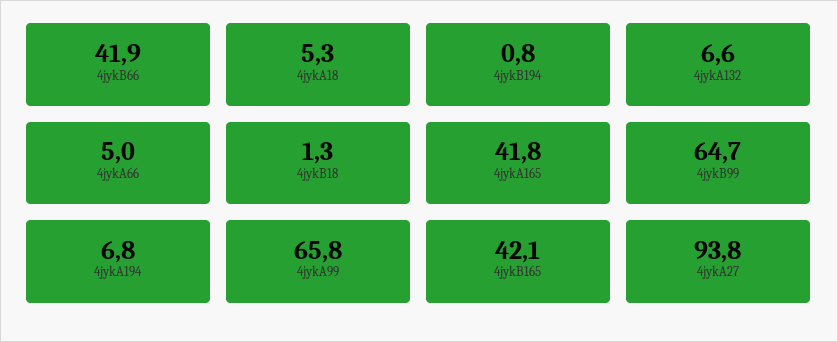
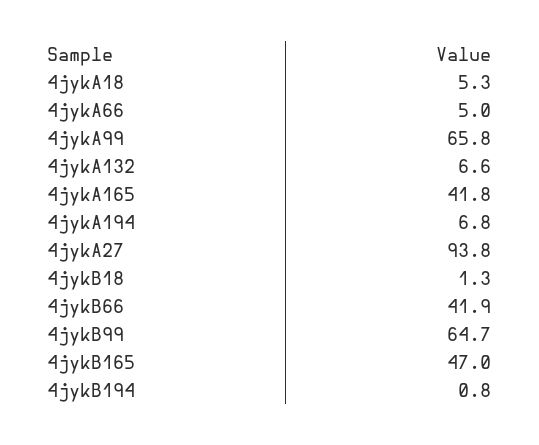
4jykB165: 42.1 -> 47

